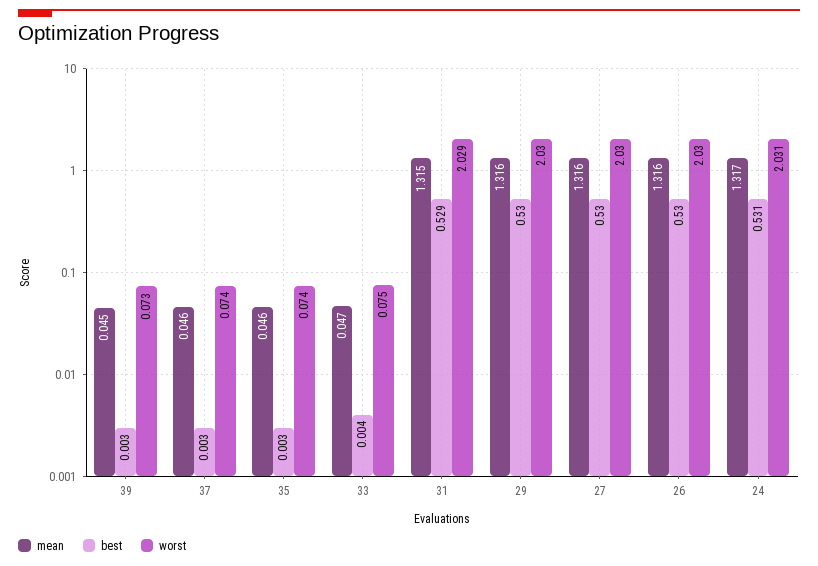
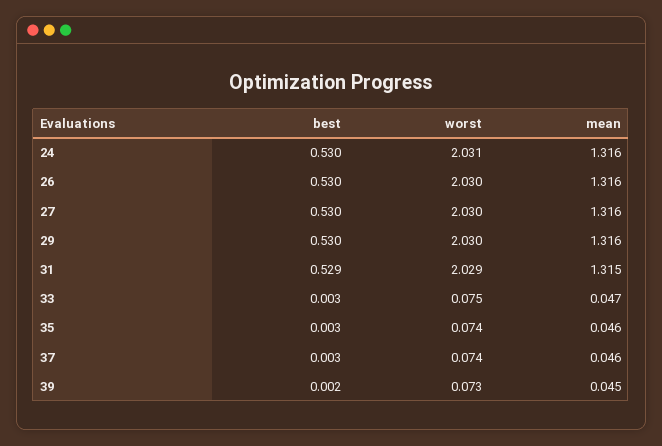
best, 39: 0.003 -> 0.002
best, 33: 0.004 -> 0.003
mean, 24: 1.317 -> 1.316
best, 24: 0.531 -> 0.53

